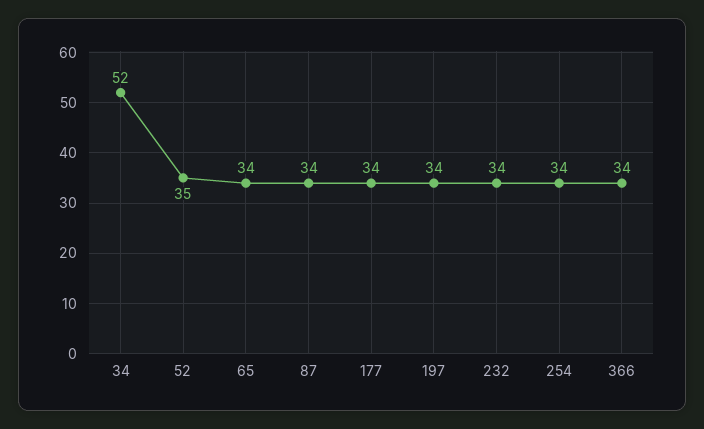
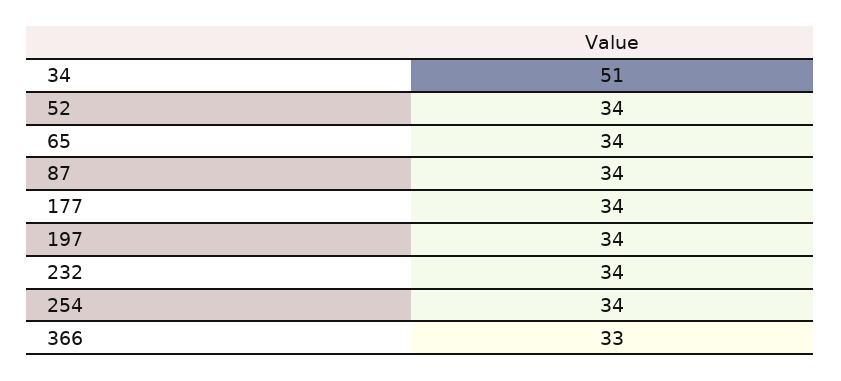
34: 52 -> 51
52: 35 -> 34
366: 34 -> 33

